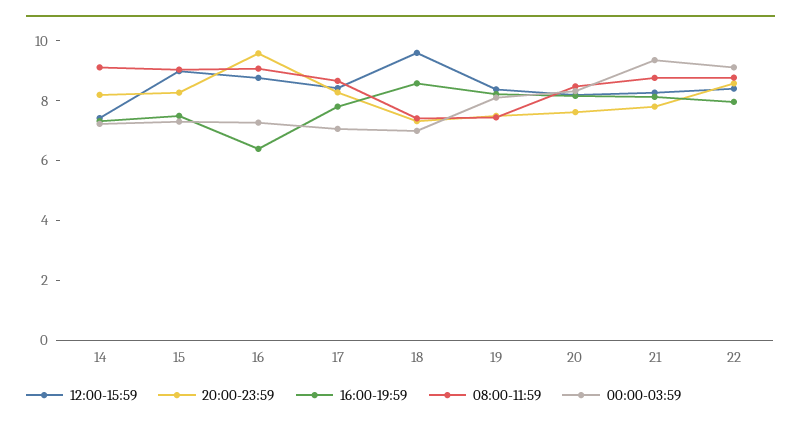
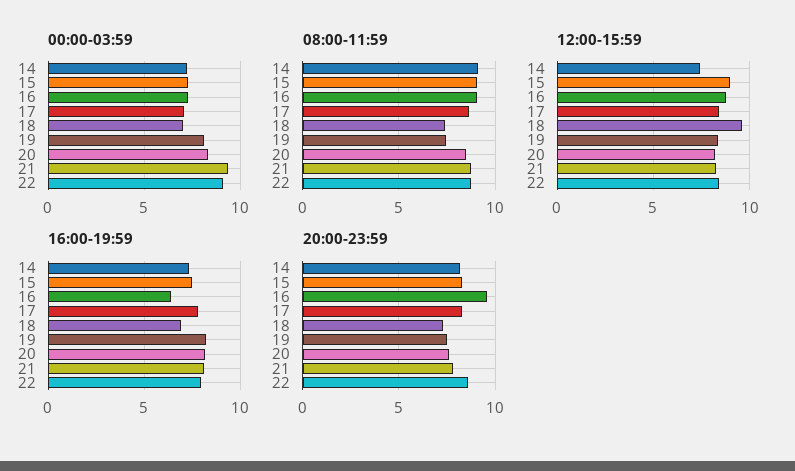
16:00-19:59, 18: 8.5 -> 7

